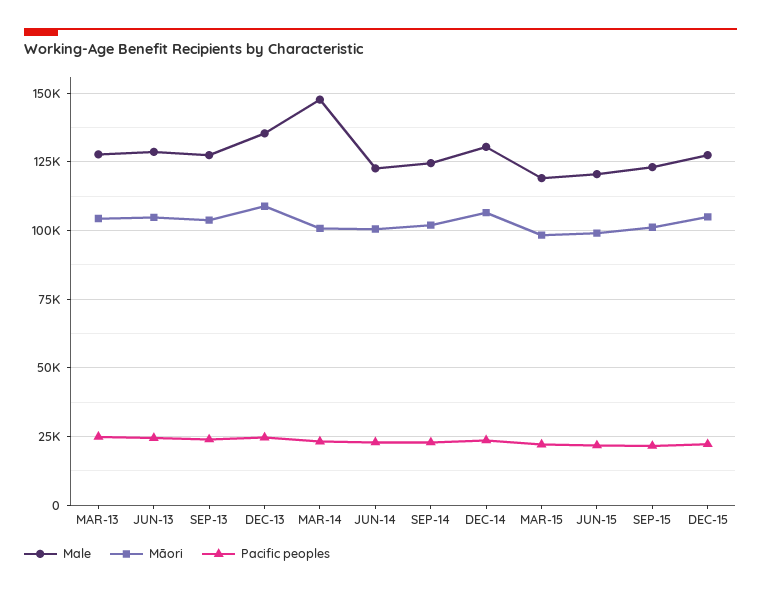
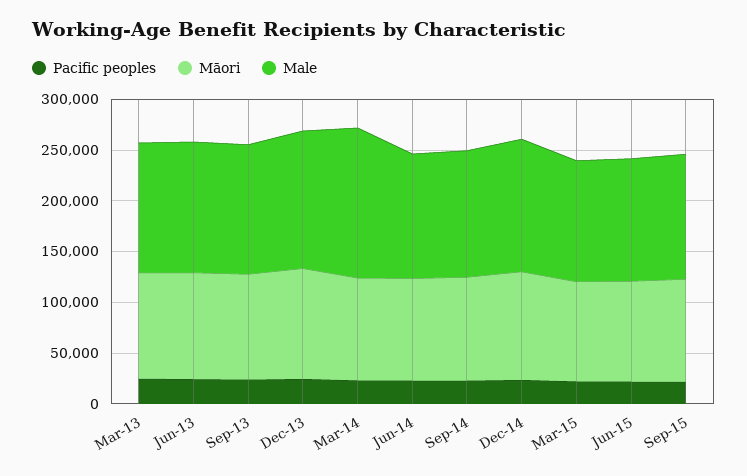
Male, DEC-15: 127500 -> none
Māori, DEC-15: 105000 -> none
Pacific peoples, DEC-15: 22500 -> none

